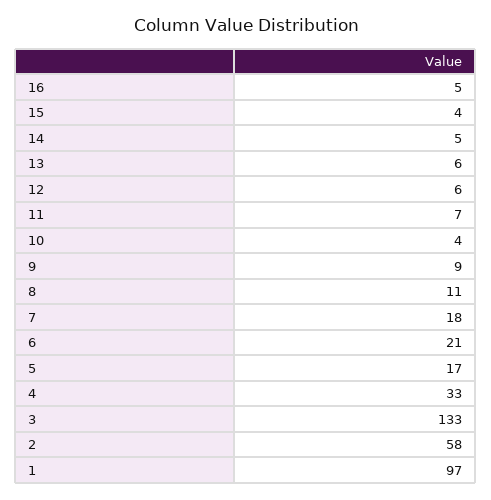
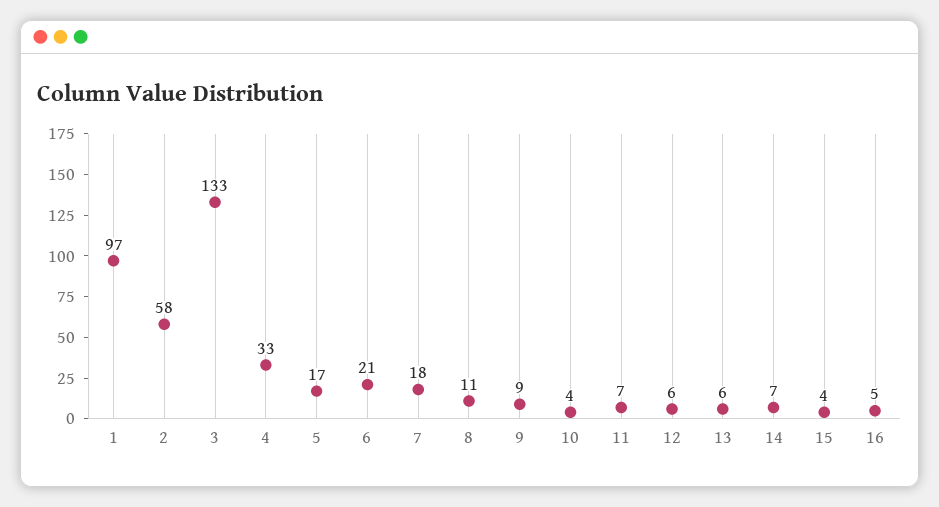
14: 5 -> 7

